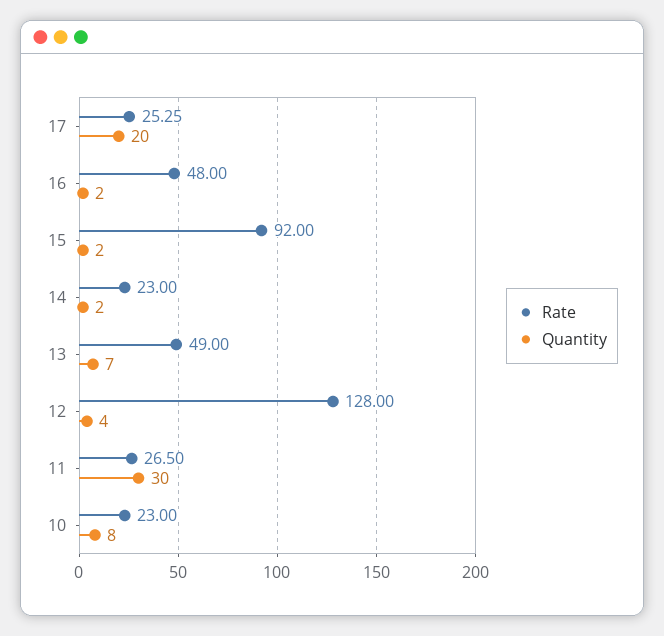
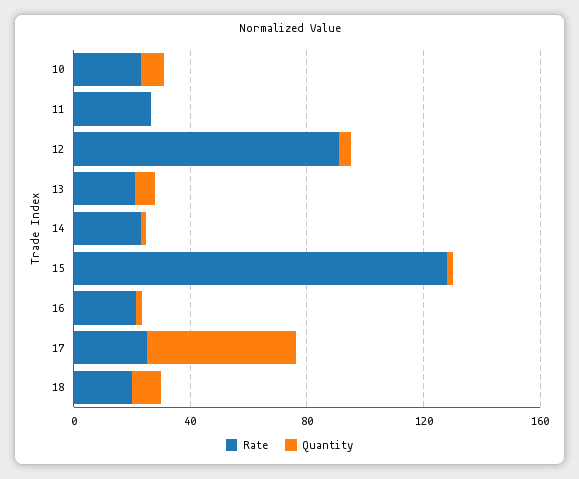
Quantity, 17: 20 -> 50
Rate, 16: 48 -> 20
Rate, 15: 92 -> 130
Rate, 13: 49 -> 20
Rate, 12: 128 -> 90
Quantity, 11: 30 -> 0
Rate, 18: none -> 20
Quantity, 18: none -> 10

